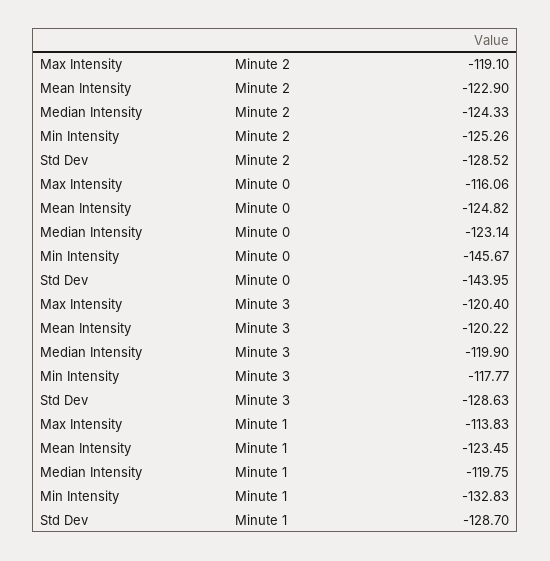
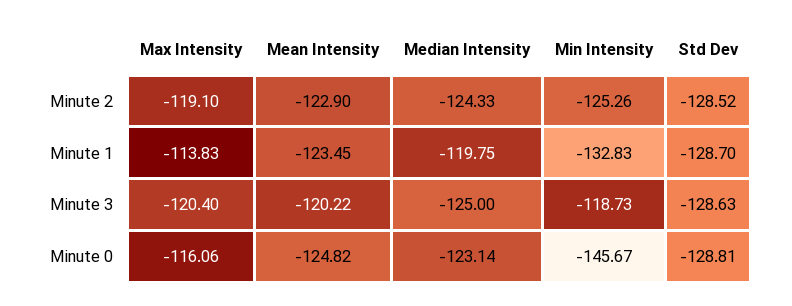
Std Dev, Minute 0: -143.95 -> -128.81
Median Intensity, Minute 3: -119.9 -> -125
Min Intensity, Minute 3: -117.77 -> -118.73

